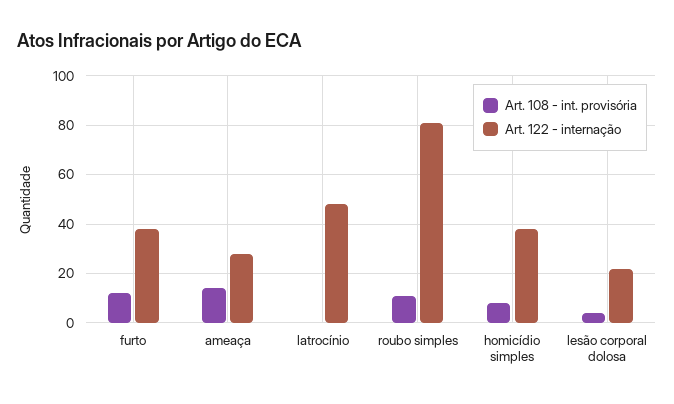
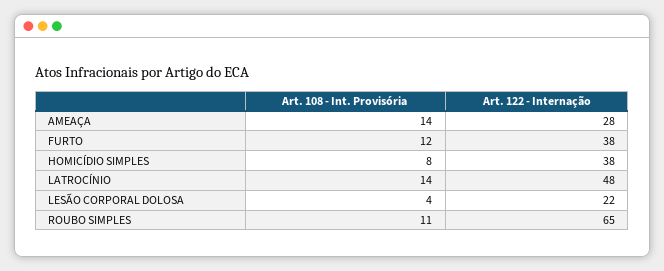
Art. 108 - int. provisória, latrocínio: 0 -> 14
Art. 122 - internação, roubo simples: 80 -> 65

